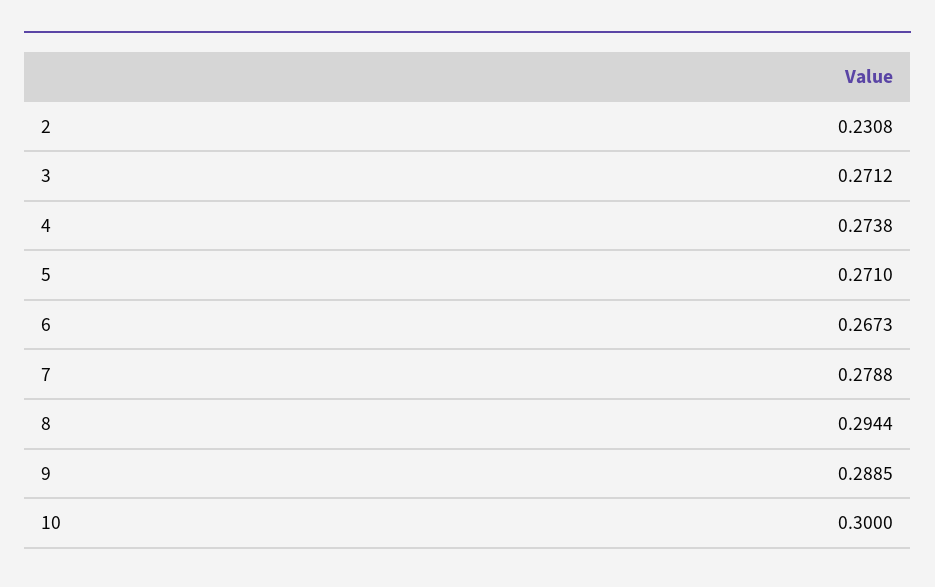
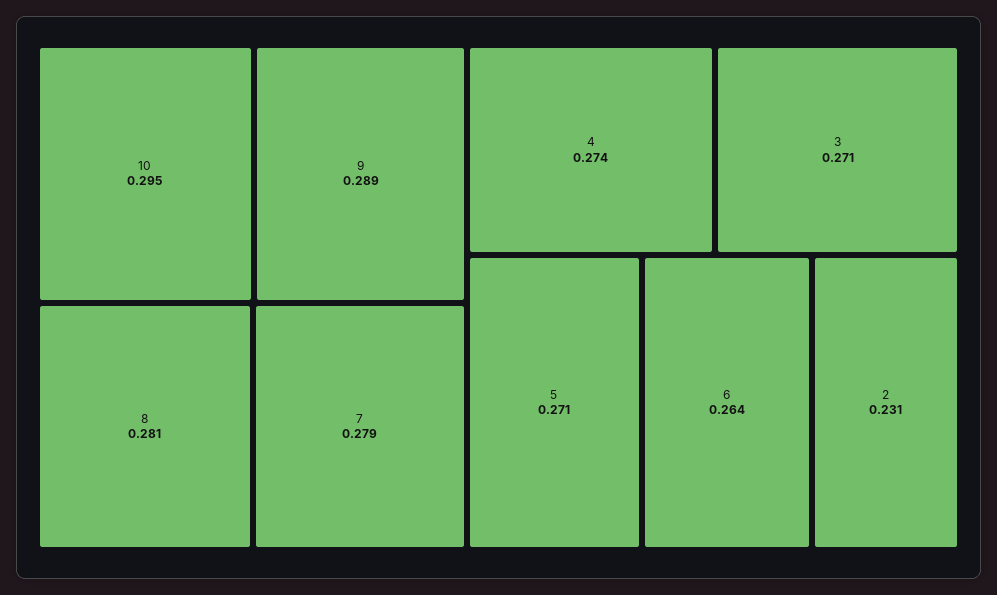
6: 0.2673 -> 0.264
8: 0.2944 -> 0.281
10: 0.3 -> 0.295

